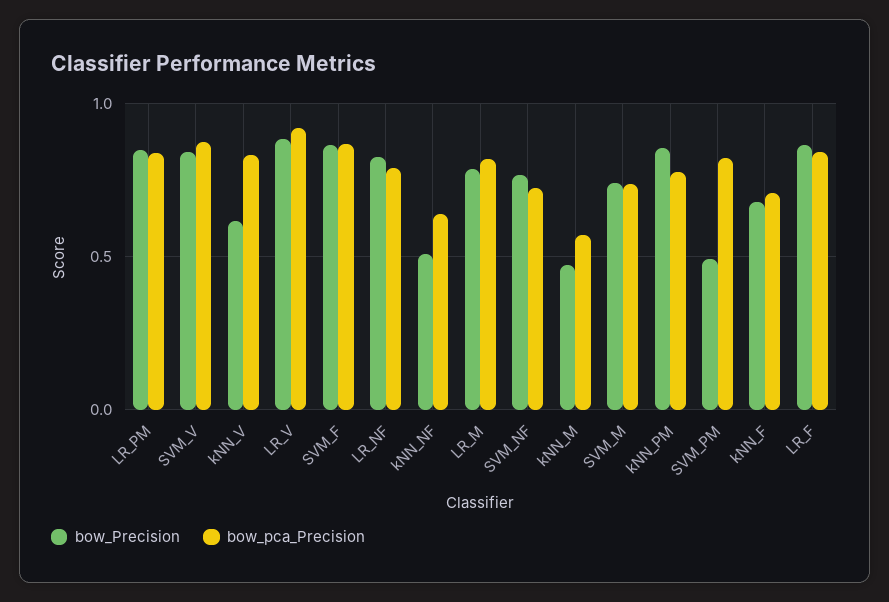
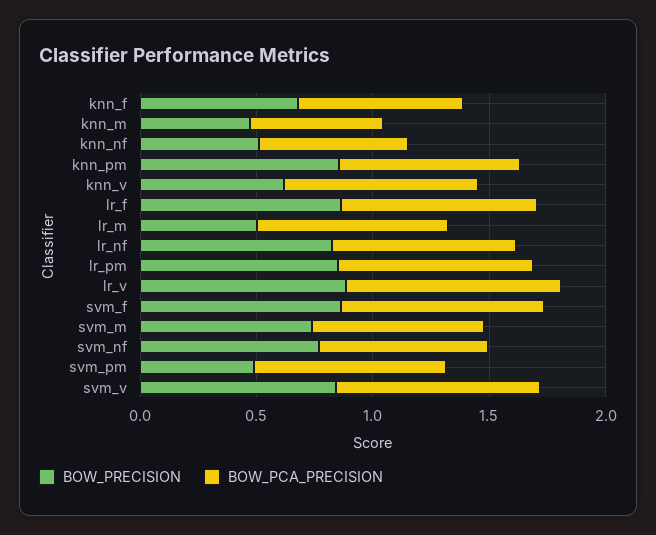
bow_Precision, LR_M: 0.8 -> 0.5

